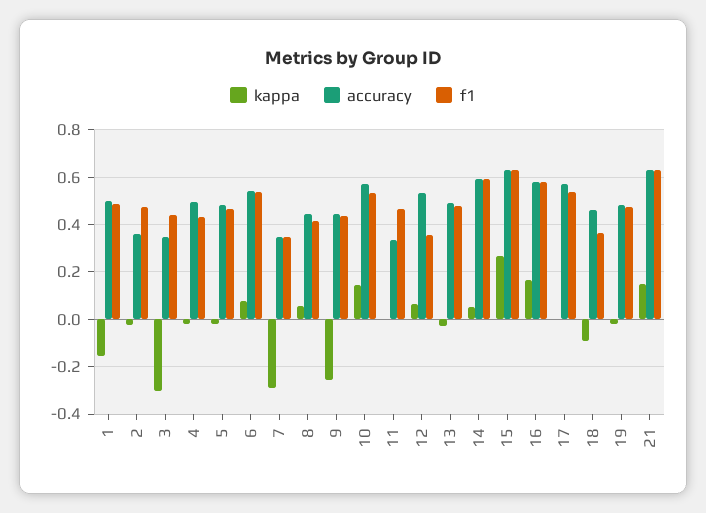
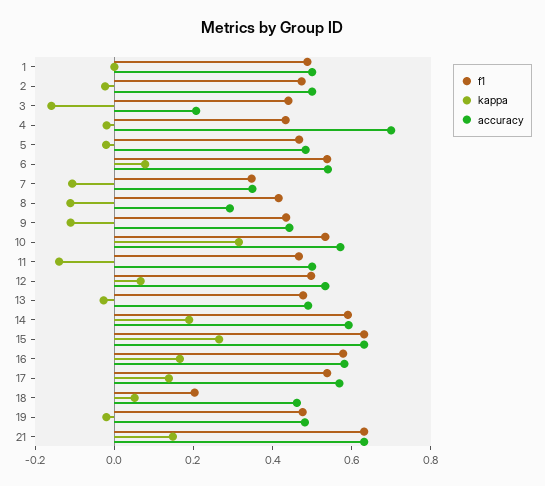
kappa, 1: -0.15 -> 0
accuracy, 2: 0.35 -> 0.5
kappa, 3: -0.3 -> -0.15
accuracy, 3: 0.35 -> 0.2
accuracy, 4: 0.5 -> 0.7
kappa, 7: -0.3 -> -0.1
kappa, 8: 0.05 -> -0.1
accuracy, 8: 0.45 -> 0.3
kappa, 9: -0.25 -> -0.1
kappa, 10: 0.15 -> 0.3
kappa, 11: 0 -> -0.15
accuracy, 11: 0.35 -> 0.5
f1, 12: 0.35 -> 0.5
kappa, 14: 0.05 -> 0.2
kappa, 17: 0 -> 0.15
kappa, 18: -0.1 -> 0.05
f1, 18: 0.35 -> 0.2

